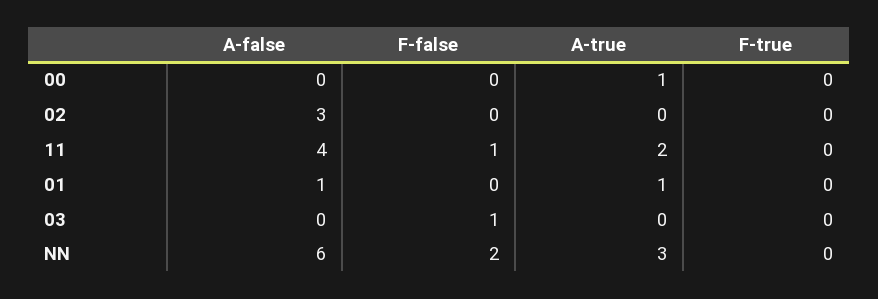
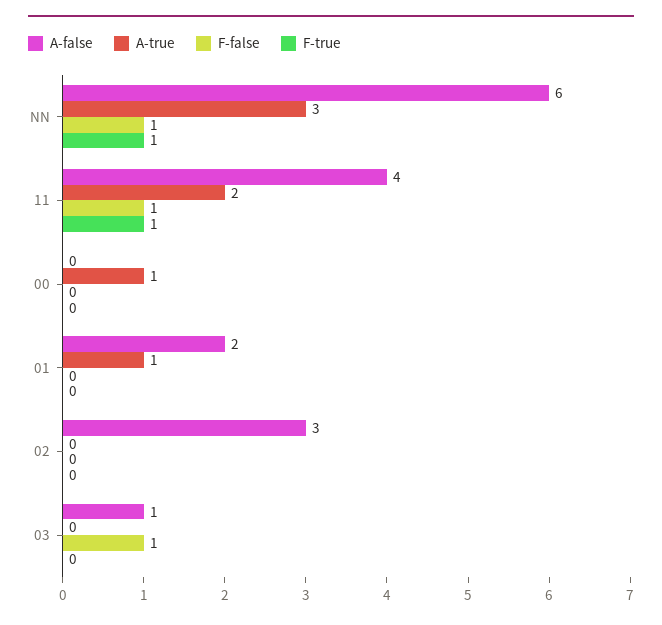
F-true, 11: 0 -> 1
A-false, 01: 1 -> 2
A-false, 03: 0 -> 1
F-false, NN: 2 -> 1
F-true, NN: 0 -> 1

